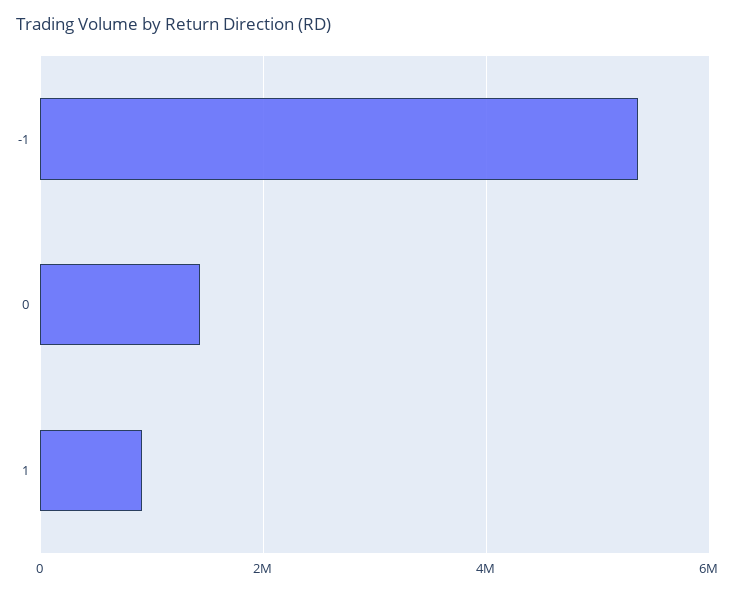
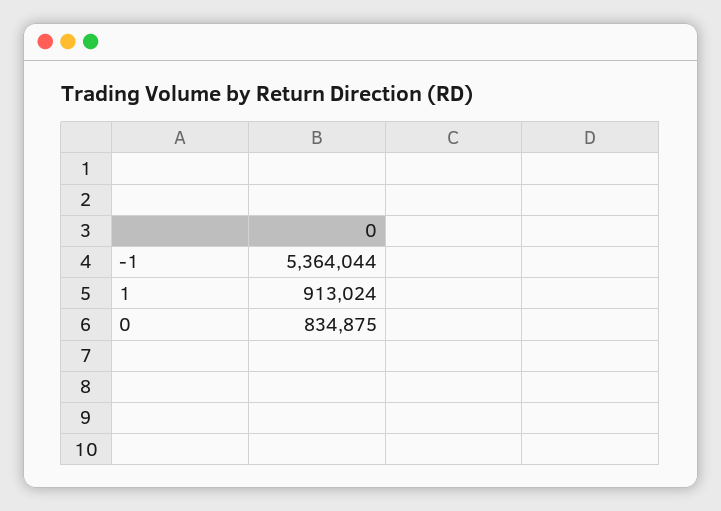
0: 1400000 -> 834875

